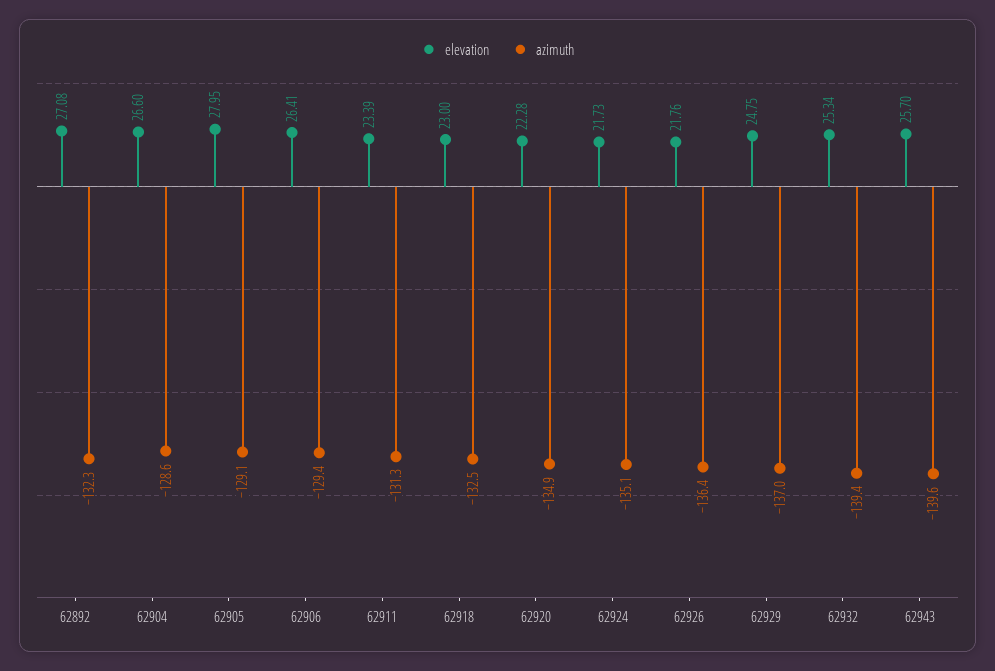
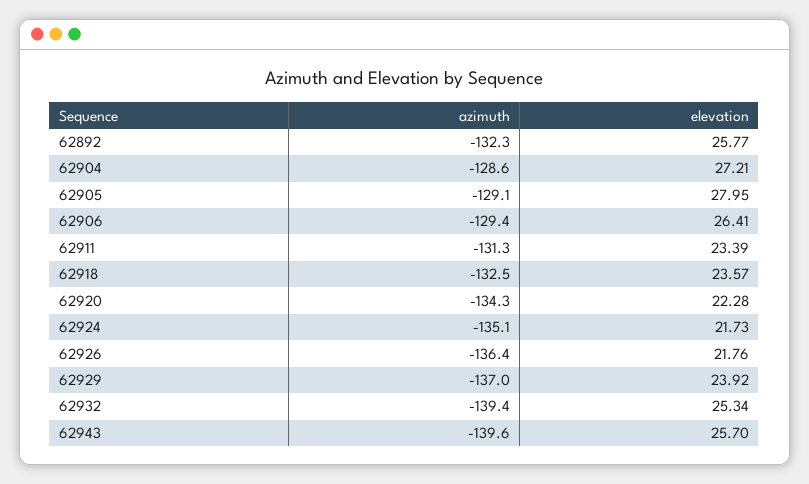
elevation, 62892: 27.08 -> 25.77
elevation, 62904: 26.6 -> 27.21
elevation, 62918: 23 -> 23.57
azimuth, 62920: -134.9 -> -134.3
elevation, 62929: 24.75 -> 23.92

